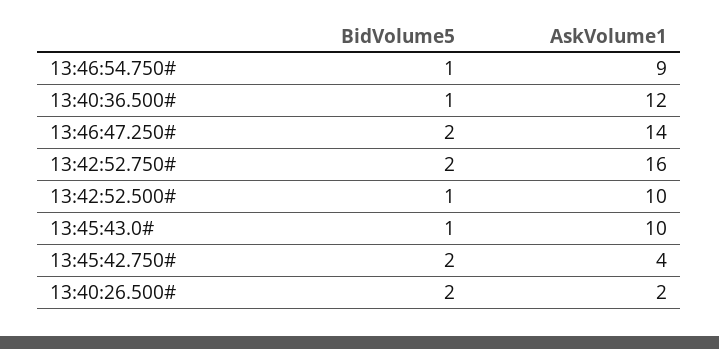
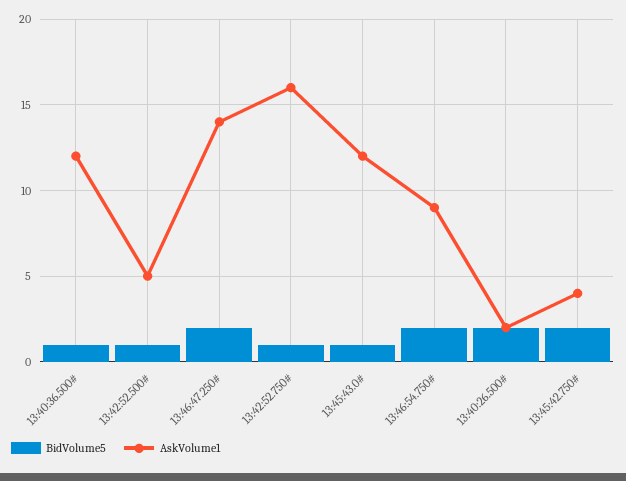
BidVolume5, 13:46:54.750#: 1 -> 2
BidVolume5, 13:42:52.750#: 2 -> 1
AskVolume1, 13:42:52.500#: 10 -> 5
AskVolume1, 13:45:43.0#: 10 -> 12

